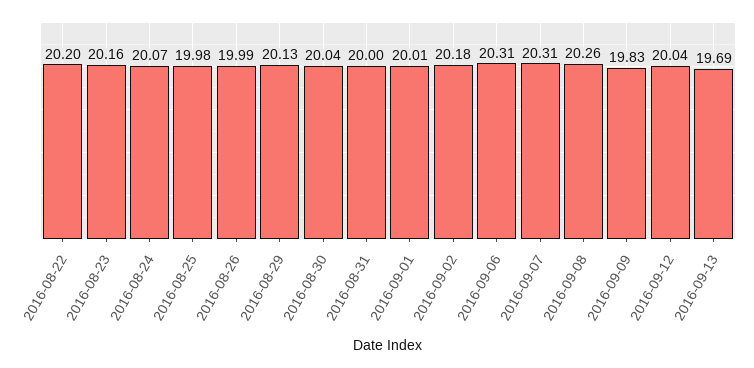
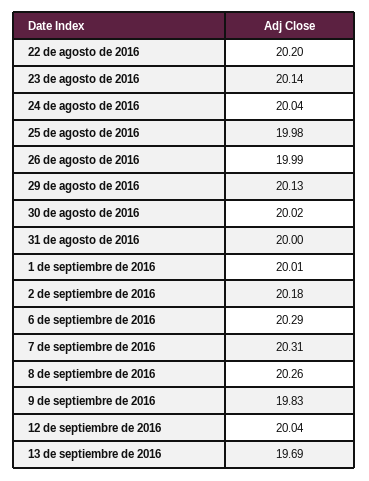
2016-08-23: 20.16 -> 20.14
2016-08-24: 20.07 -> 20.04
2016-08-30: 20.04 -> 20.02
2016-09-06: 20.31 -> 20.29

